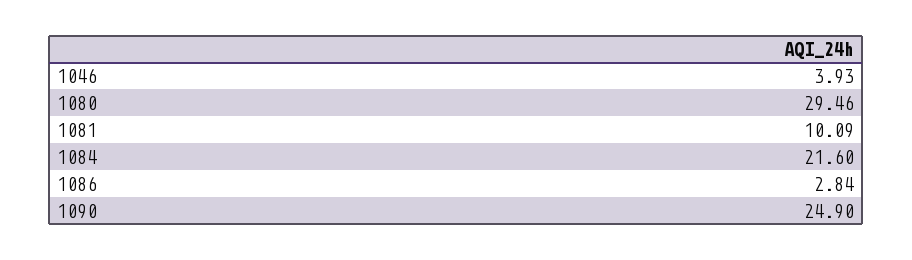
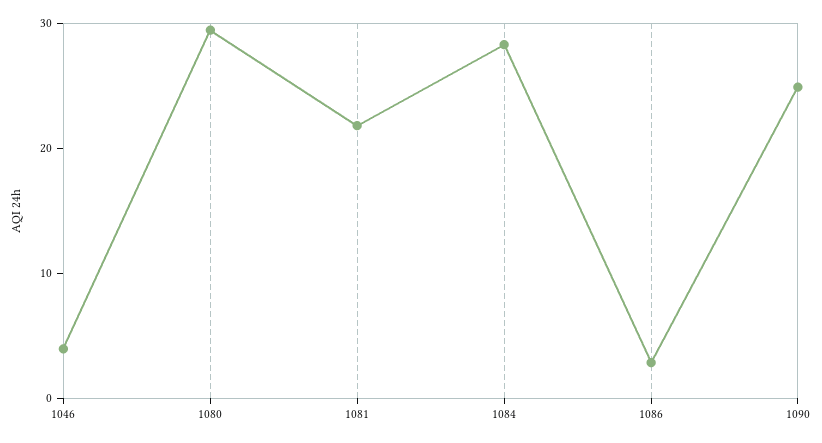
1081: 10.09 -> 22
1084: 21.6 -> 28

